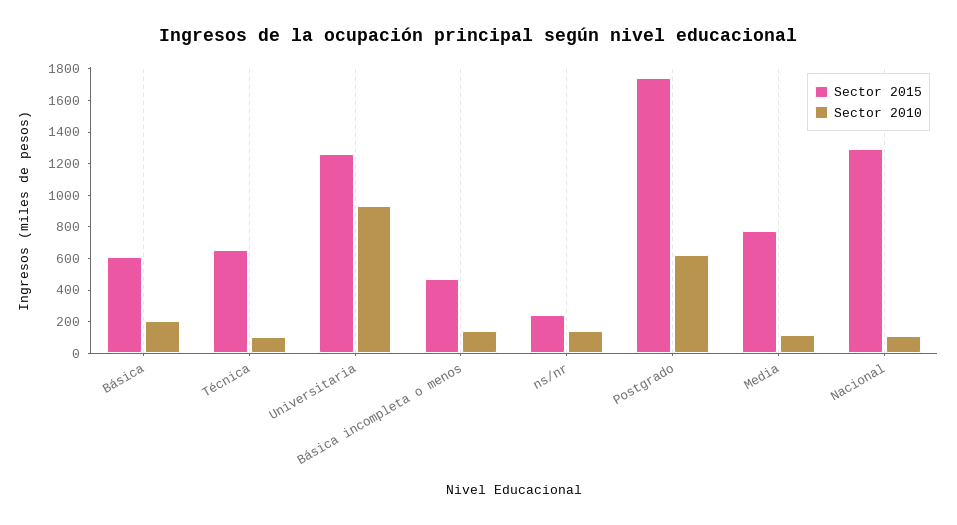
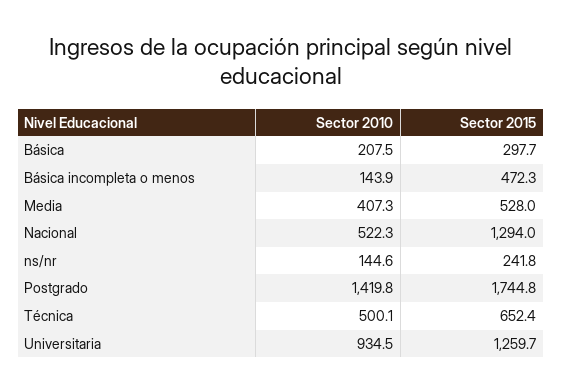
Sector 2015, Básica: 600 -> 297.7
Sector 2010, Técnica: 100 -> 500.1
Sector 2010, Postgrado: 600 -> 1419.8
Sector 2015, Media: 800 -> 528
Sector 2010, Media: 100 -> 407.3
Sector 2010, Nacional: 100 -> 522.3

